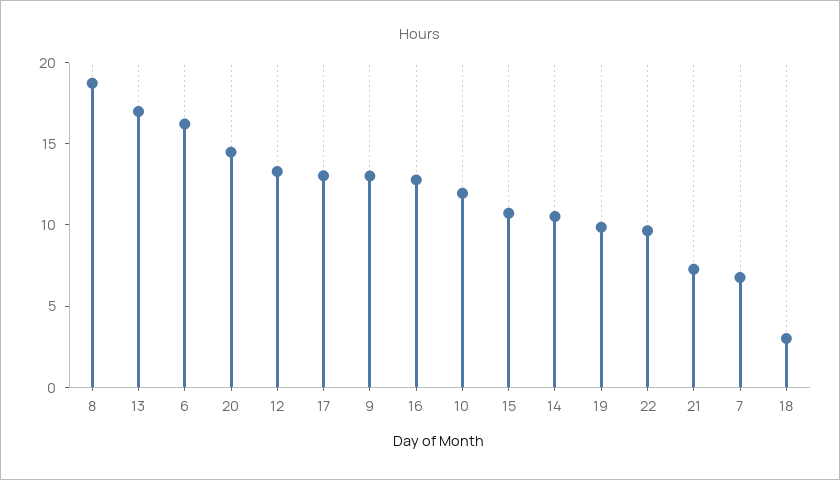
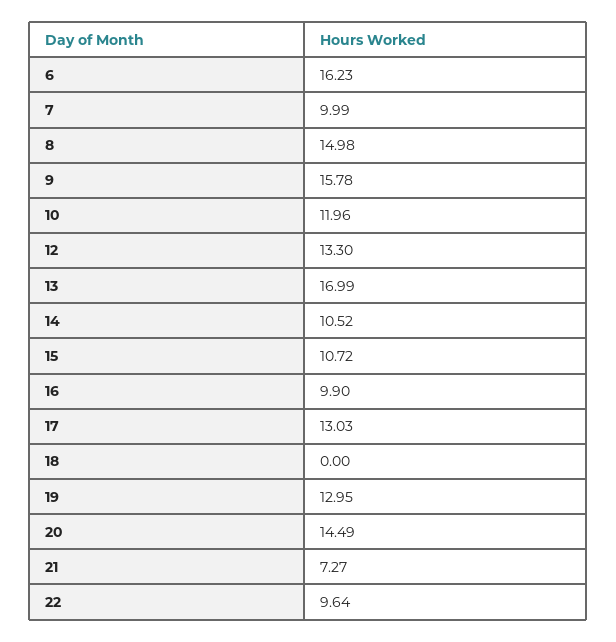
8: 19 -> 14.98
9: 13 -> 15.78
16: 13 -> 9.9
19: 10 -> 12.95
7: 7 -> 9.99
18: 3 -> 0

